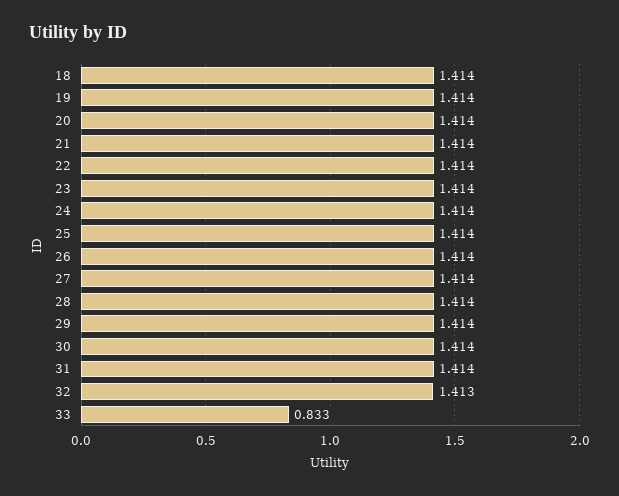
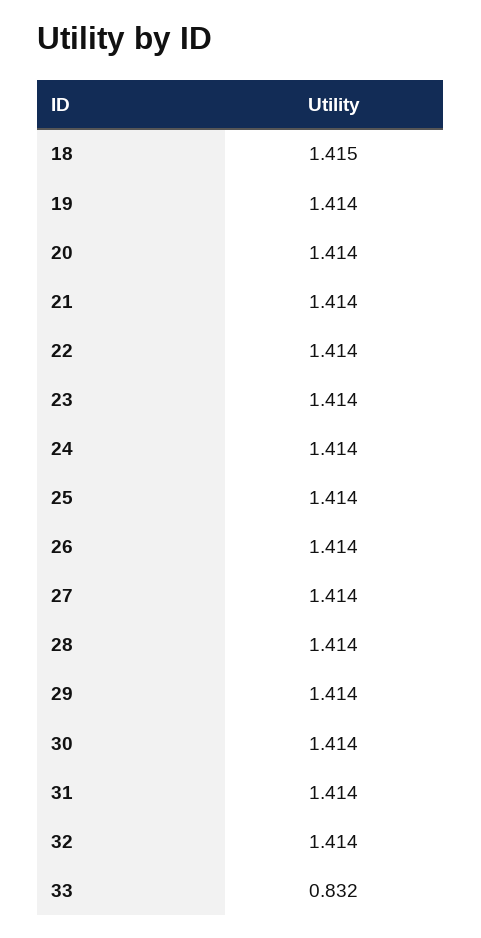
18: 1.414 -> 1.415
32: 1.413 -> 1.414
33: 0.833 -> 0.832

